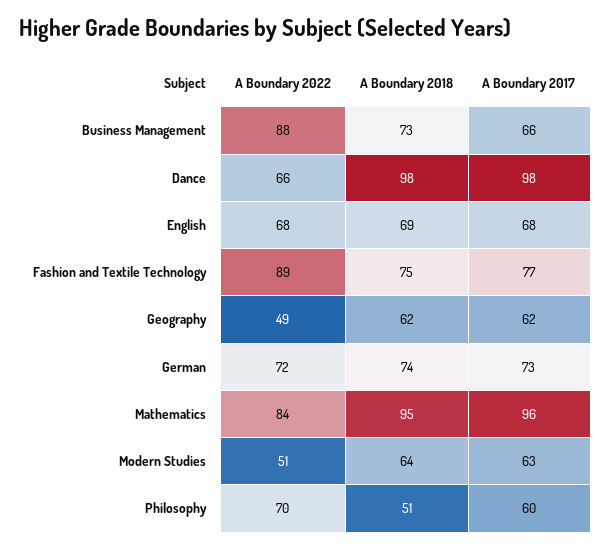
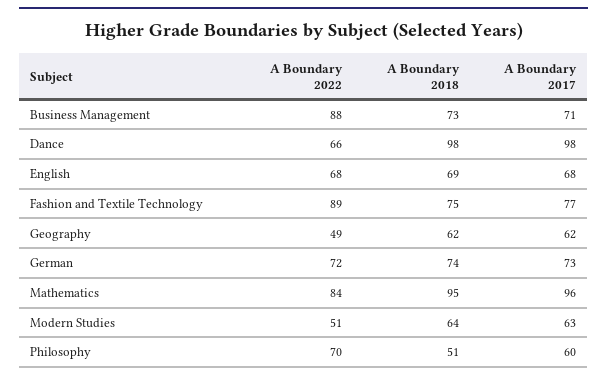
A Boundary 2017, Business Management: 66 -> 71

